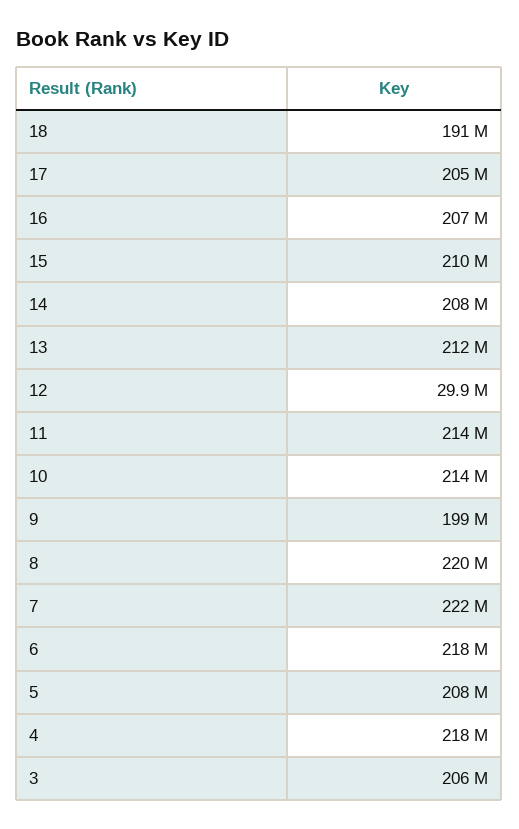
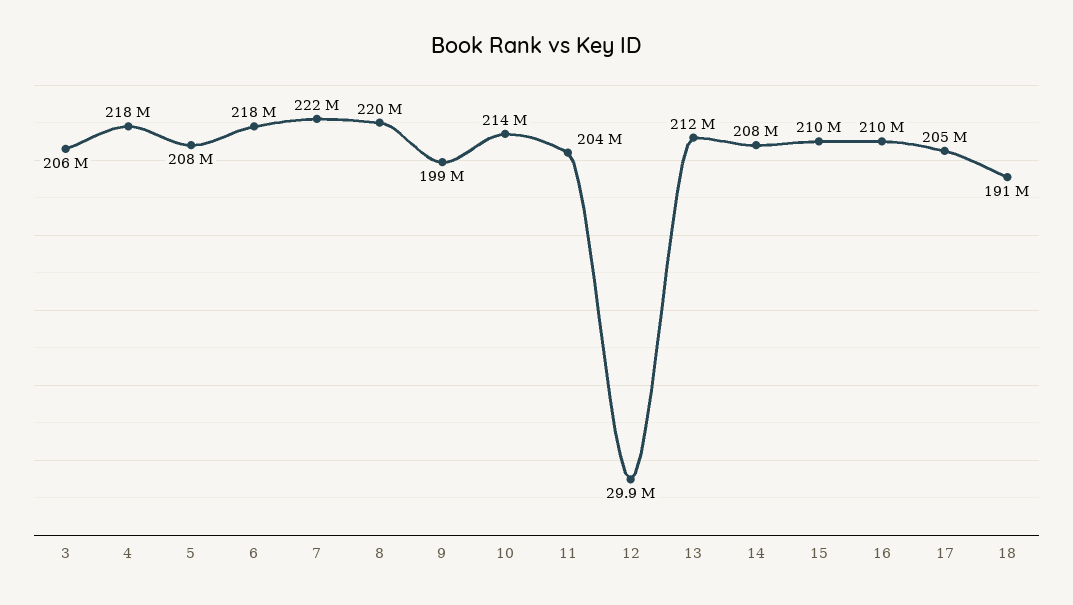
16: 207000000 -> 210000000
11: 214000000 -> 204000000

